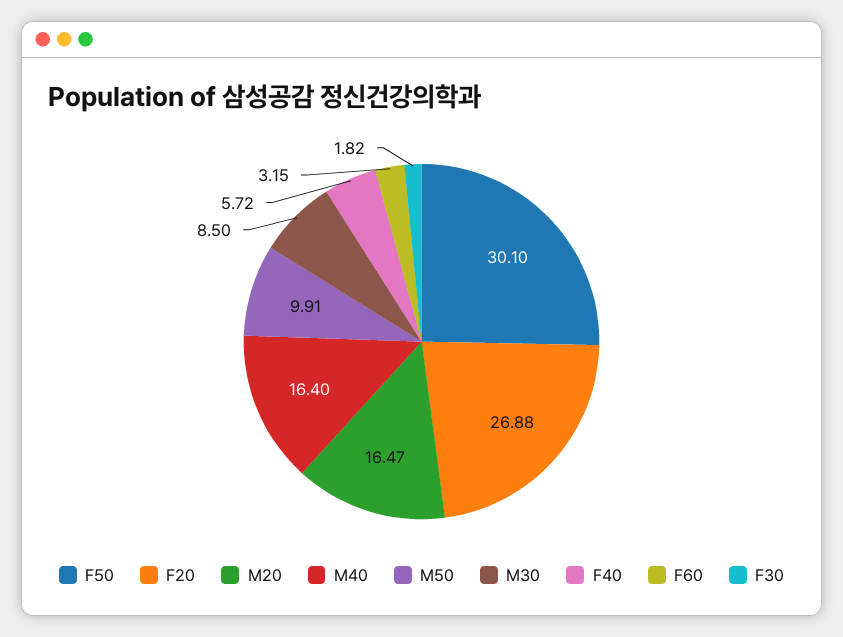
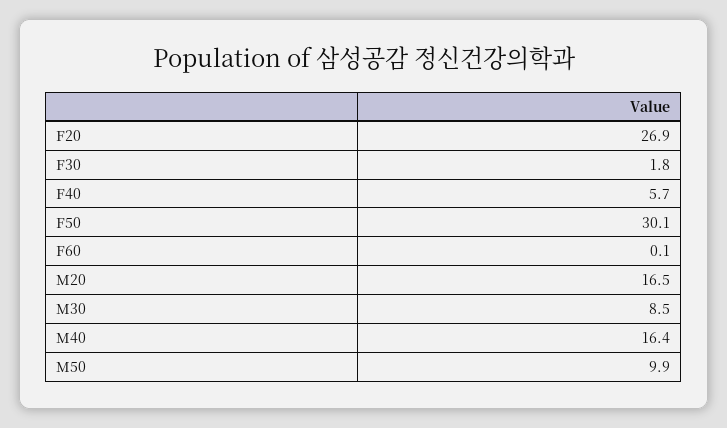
F60: 3.15 -> 0.1

